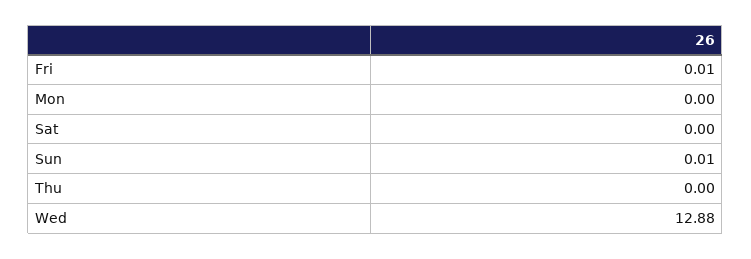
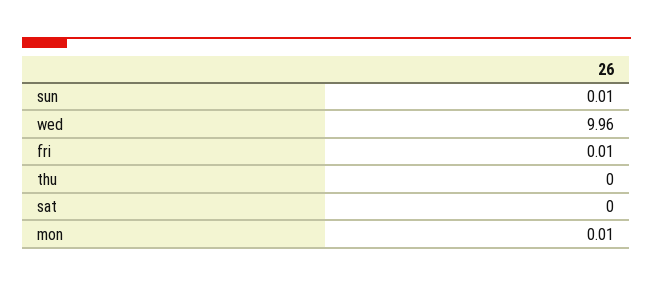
Mon: 0 -> 0.01
Wed: 12.88 -> 9.96

